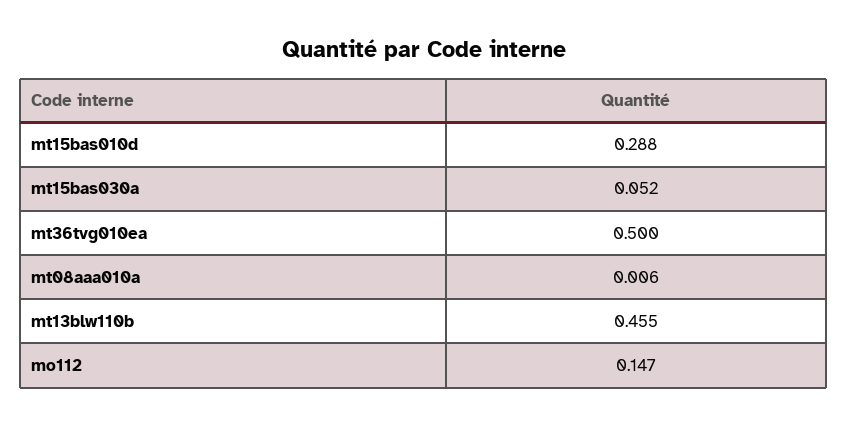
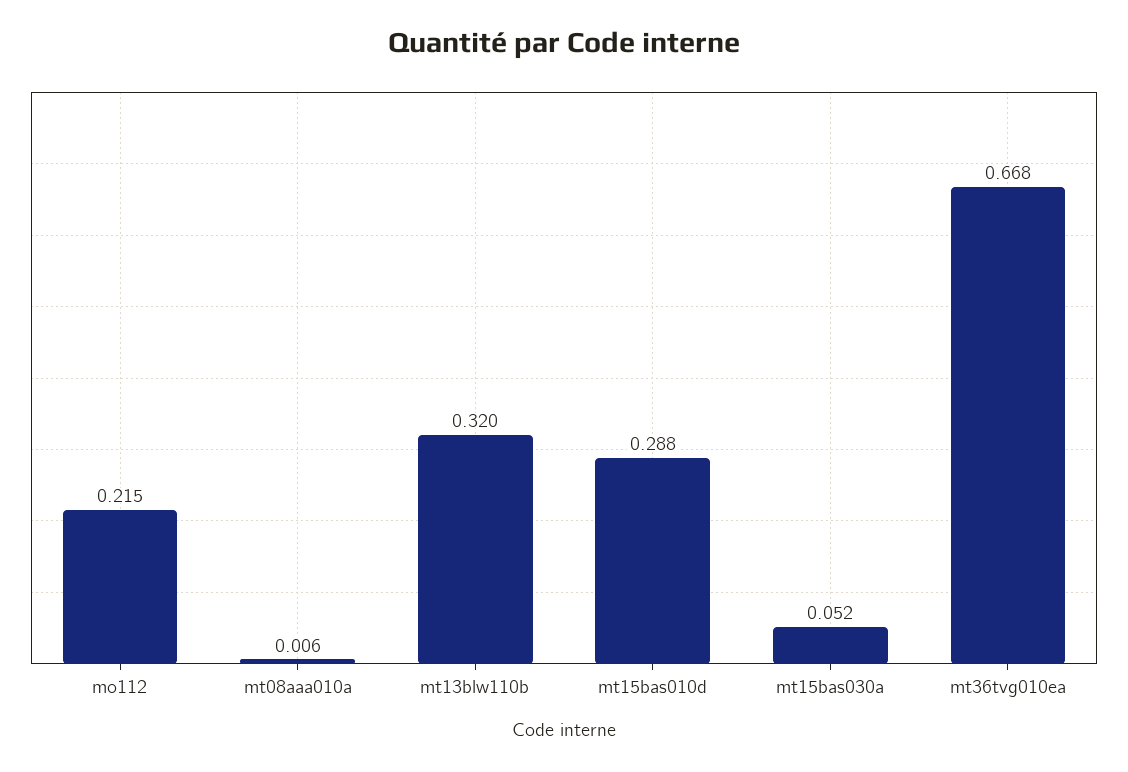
mt36tvg010ea: 0.5 -> 0.668
mt13blw110b: 0.455 -> 0.32
mo112: 0.147 -> 0.215

